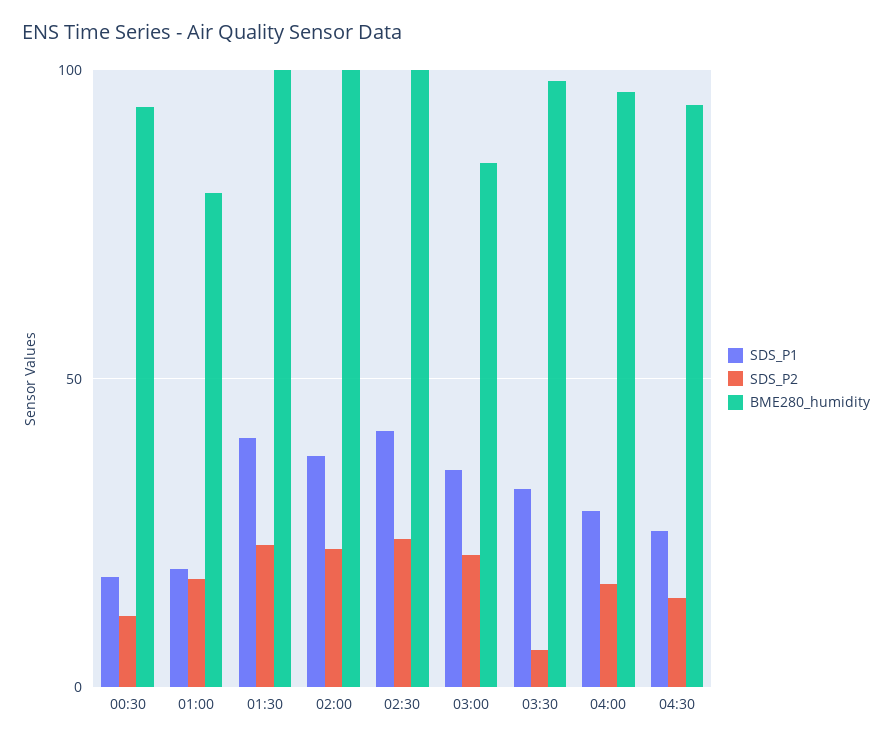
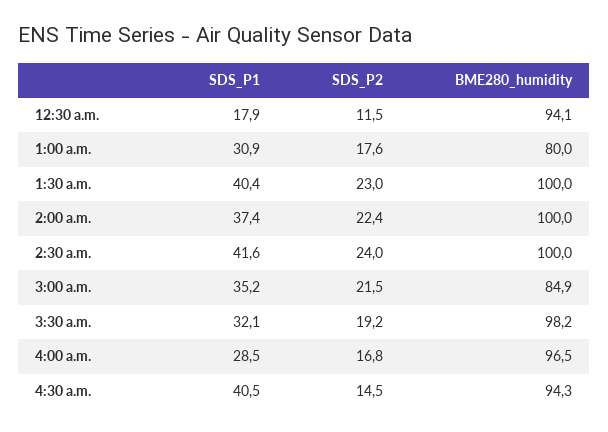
SDS_P1, 01:00: 20 -> 30.9
SDS_P2, 03:30: 5 -> 19.2
SDS_P1, 04:30: 25 -> 40.5

